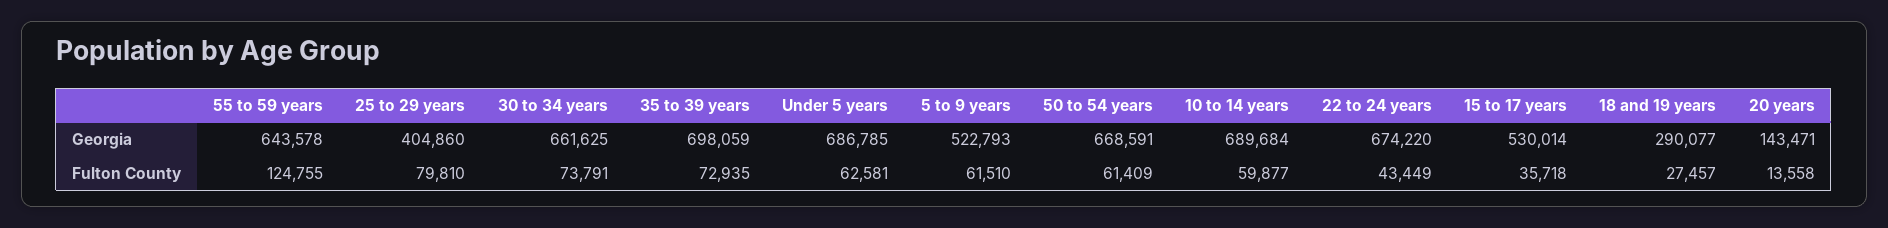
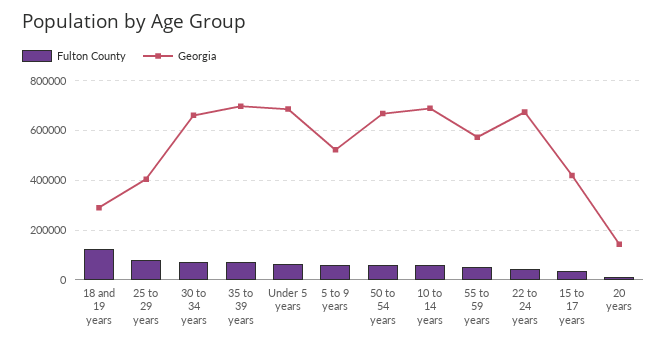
Georgia, 55 to 59 years: 643578 -> 575000
Georgia, 15 to 17 years: 530014 -> 425000
Fulton County, 55 to 59 years: 124755 -> 50000
Fulton County, 18 and 19 years: 27457 -> 125000

